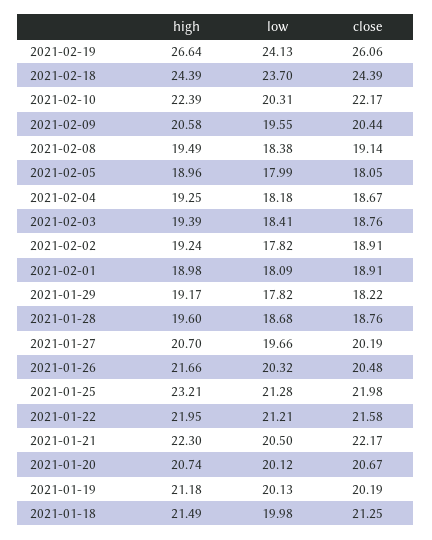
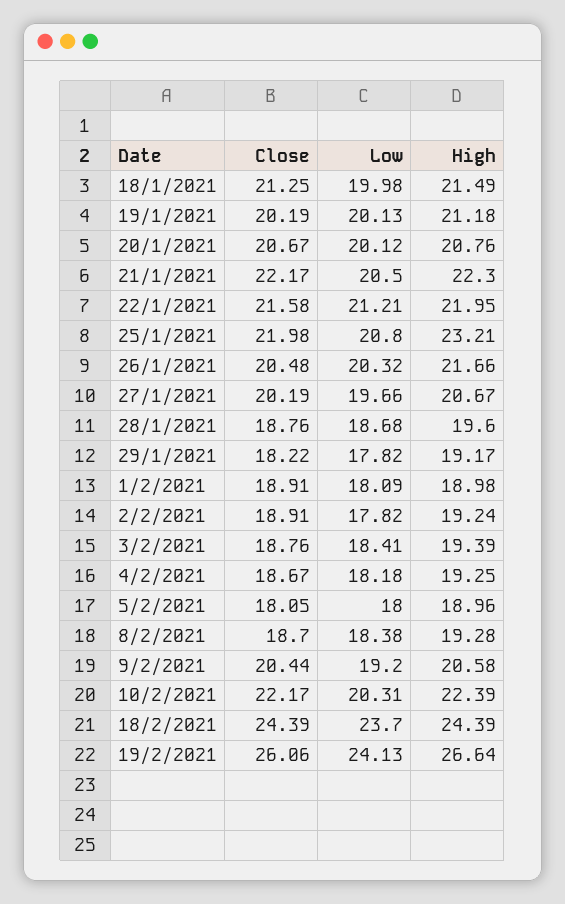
low, 2021-02-09: 19.55 -> 19.2
high, 2021-02-08: 19.49 -> 19.28
close, 2021-02-08: 19.14 -> 18.7
low, 2021-02-05: 17.99 -> 18
high, 2021-01-27: 20.7 -> 20.67
low, 2021-01-25: 21.28 -> 20.8
high, 2021-01-20: 20.74 -> 20.76

